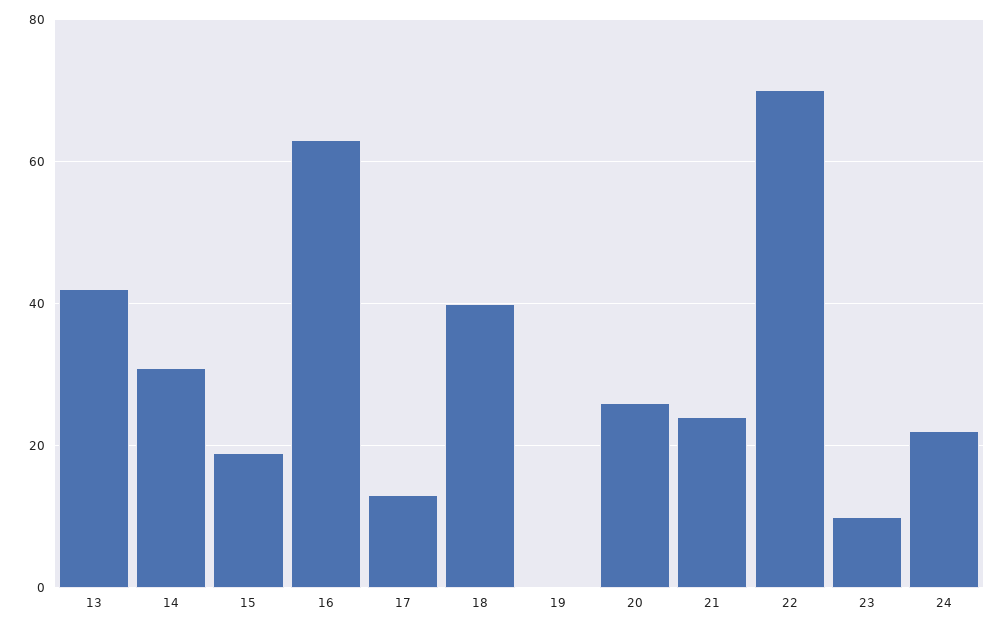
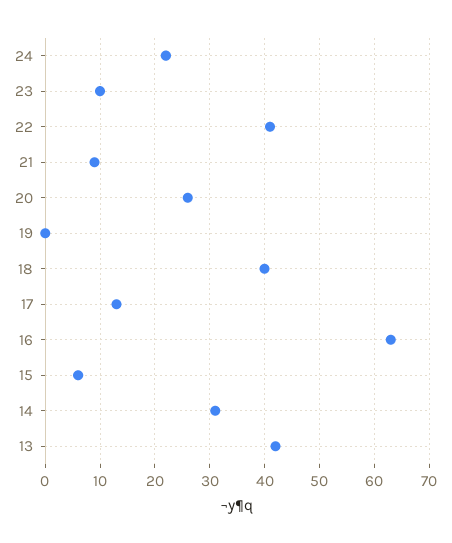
15: 20 -> 5
21: 25 -> 10
22: 70 -> 40

